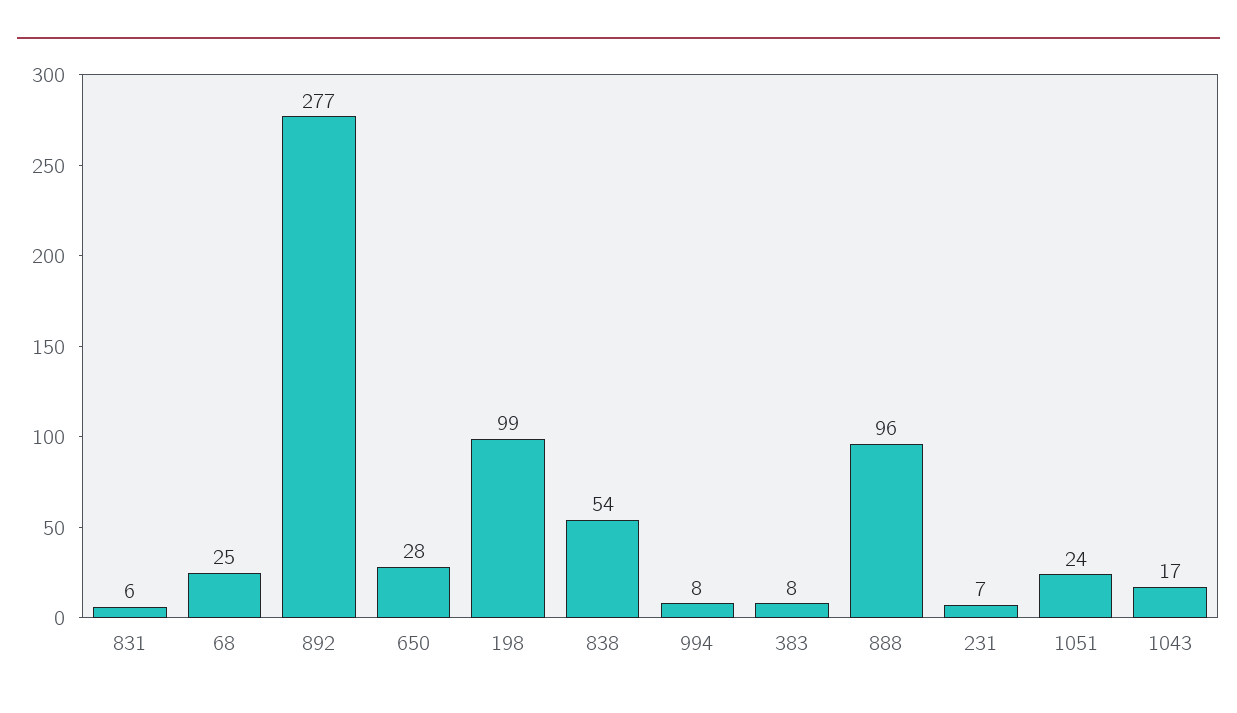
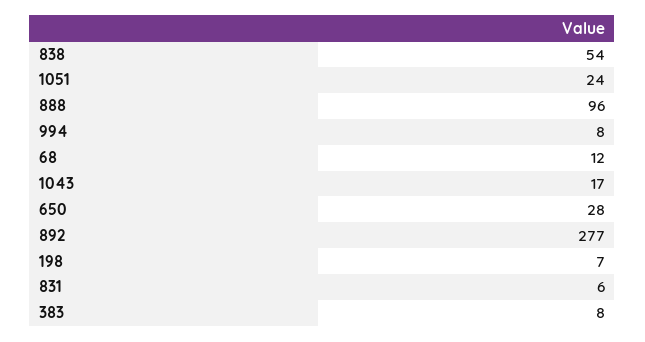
68: 25 -> 12
198: 99 -> 7
231: 7 -> none

